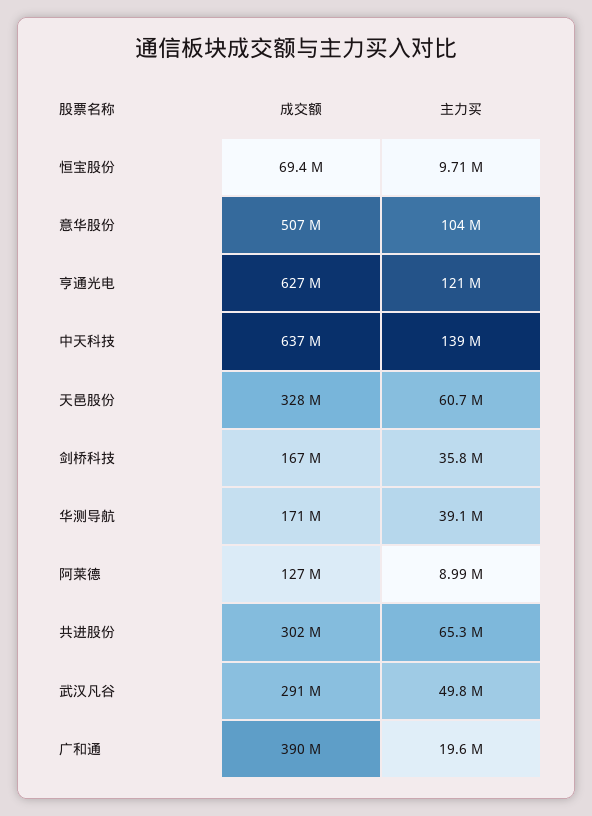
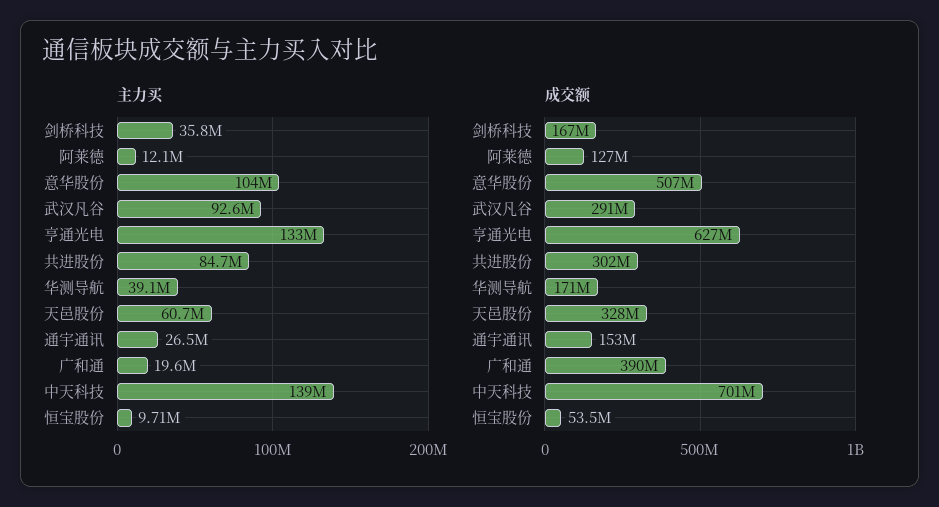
成交额, 恒宝股份: 69400000 -> 53500000
主力买, 亨通光电: 121000000 -> 133000000
成交额, 中天科技: 637000000 -> 701000000
主力买, 阿莱德: 8990000 -> 12100000
主力买, 共进股份: 65300000 -> 84700000
主力买, 武汉凡谷: 49800000 -> 92600000
主力买, 通宇通讯: none -> 26500000
成交额, 通宇通讯: none -> 153000000

